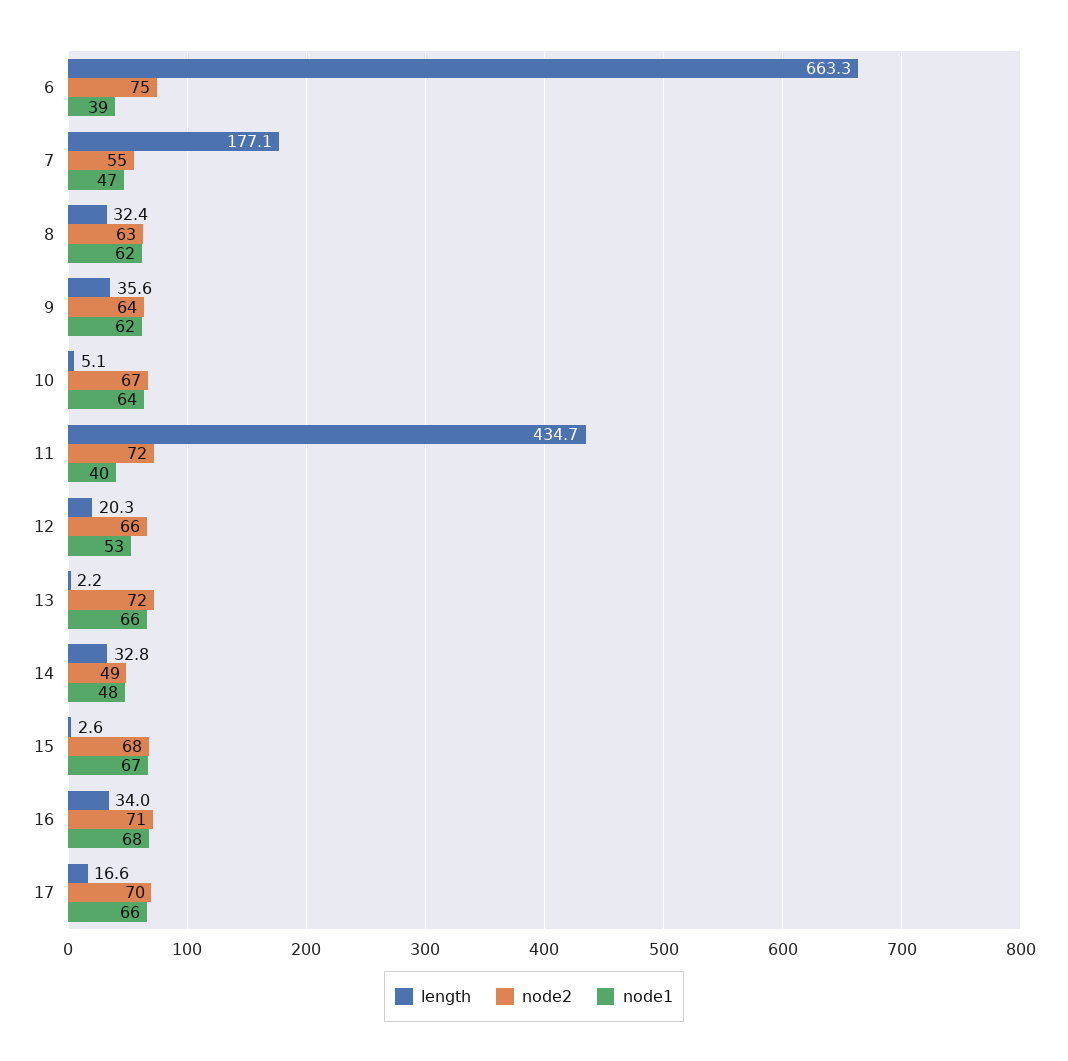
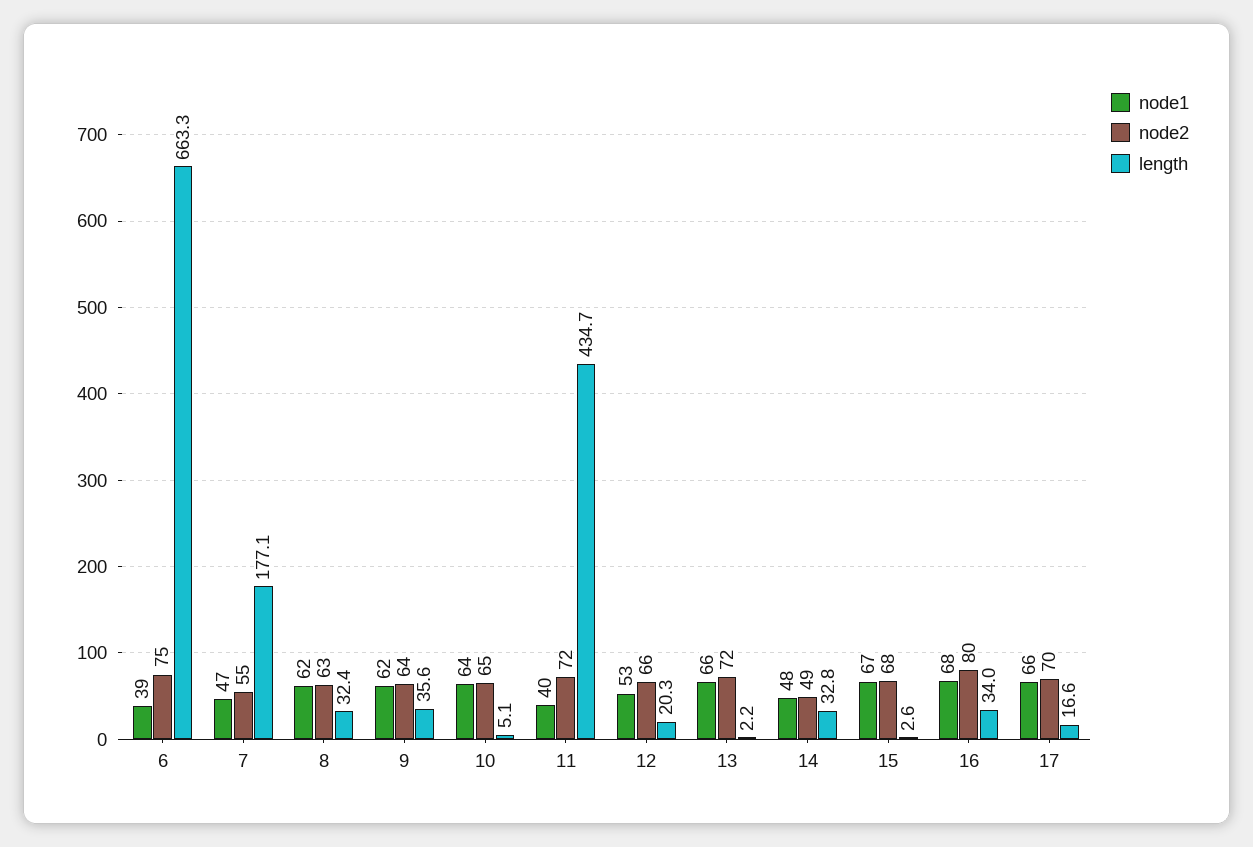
node2, 10: 67 -> 65
node2, 16: 71 -> 80

